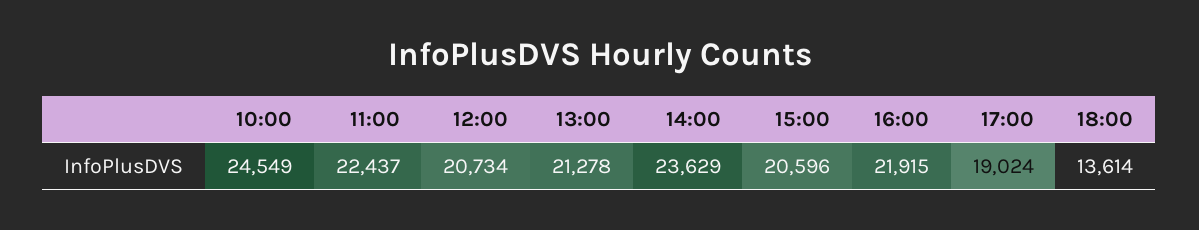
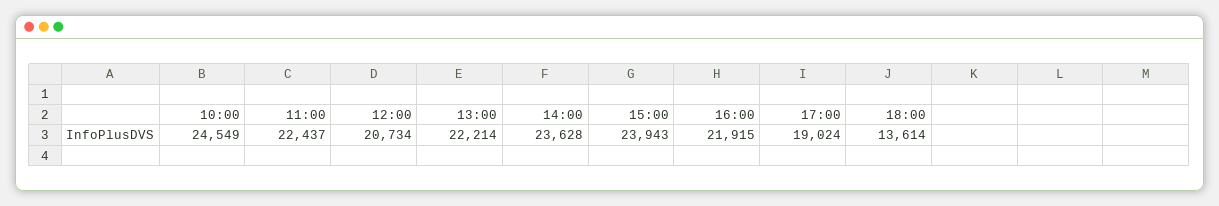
13:00: 21278 -> 22214
14:00: 23629 -> 23628
15:00: 20596 -> 23943

